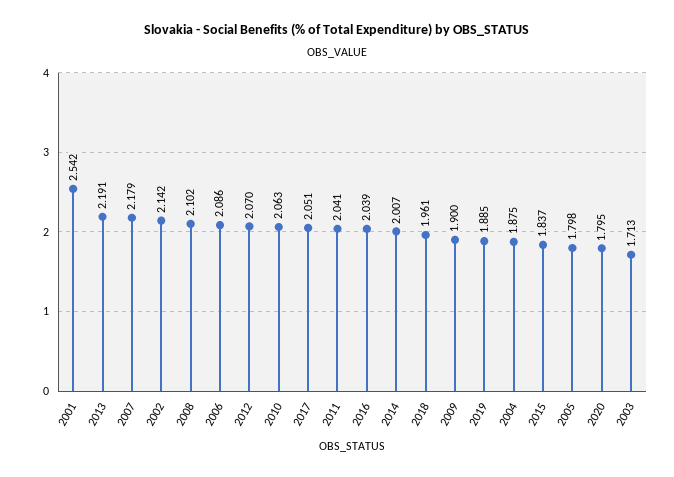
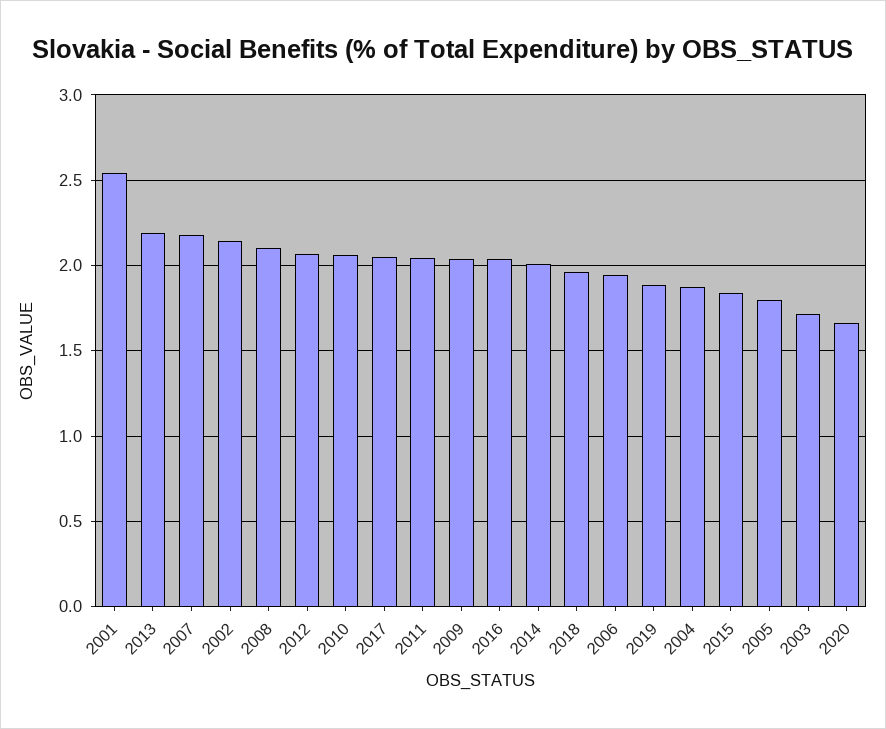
2006: 2.086 -> 1.95
2009: 1.9 -> 2.05
2020: 1.795 -> 1.65

